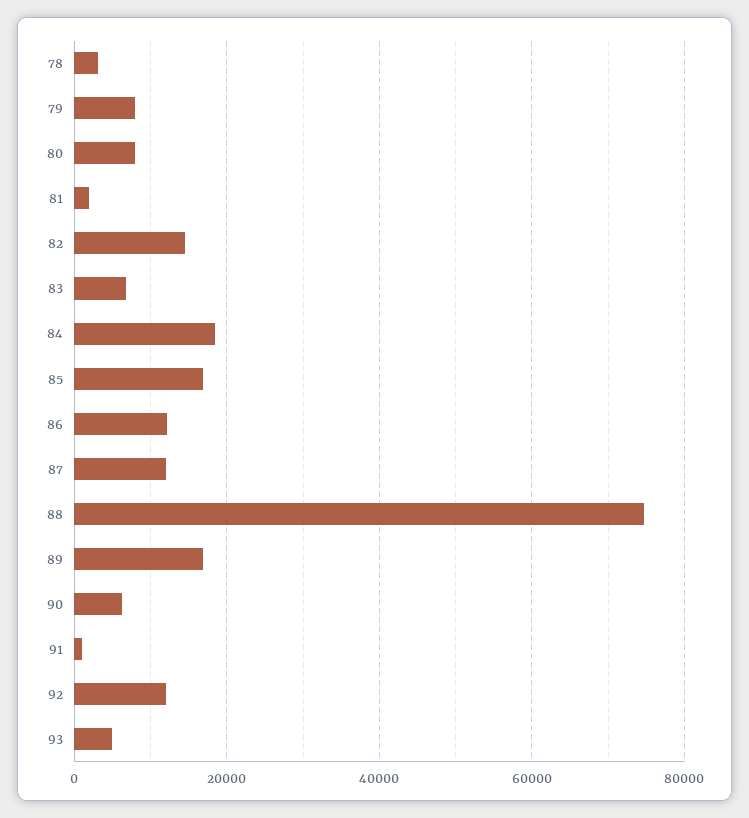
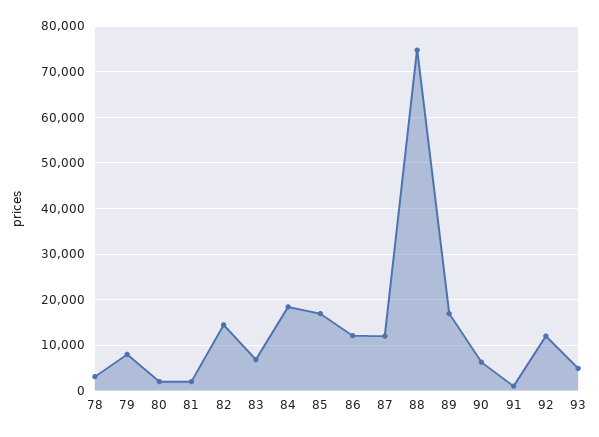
80: 8000 -> 2000

